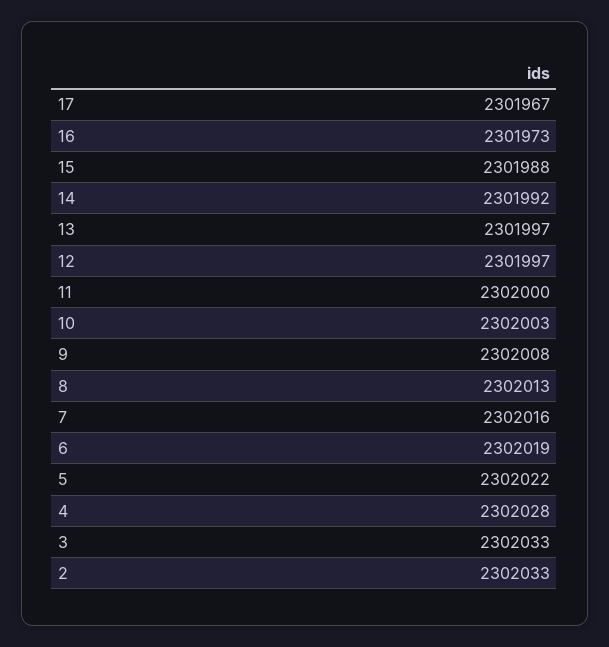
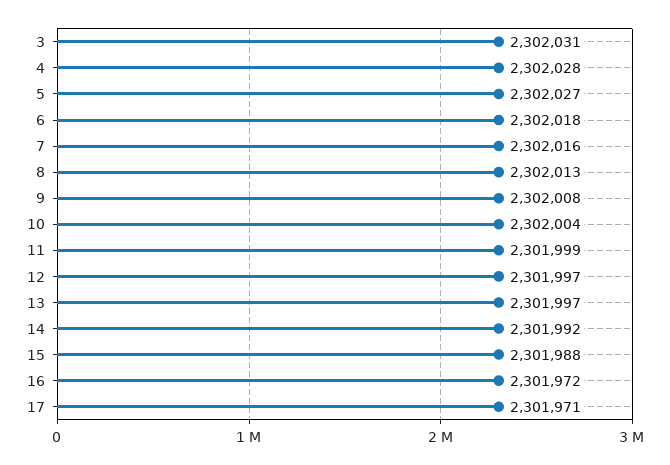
17: 2301967 -> 2301971
16: 2301973 -> 2301972
11: 2302000 -> 2301999
10: 2302003 -> 2302004
6: 2302019 -> 2302018
5: 2302022 -> 2302027
3: 2302033 -> 2302031
2: 2302033 -> none

